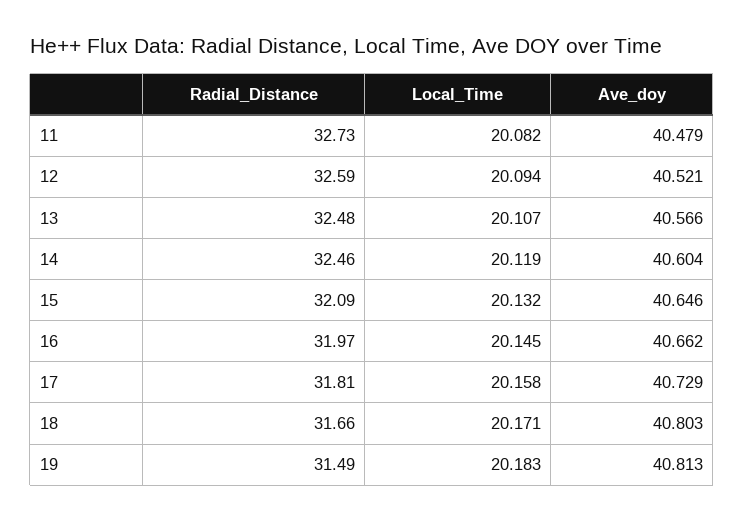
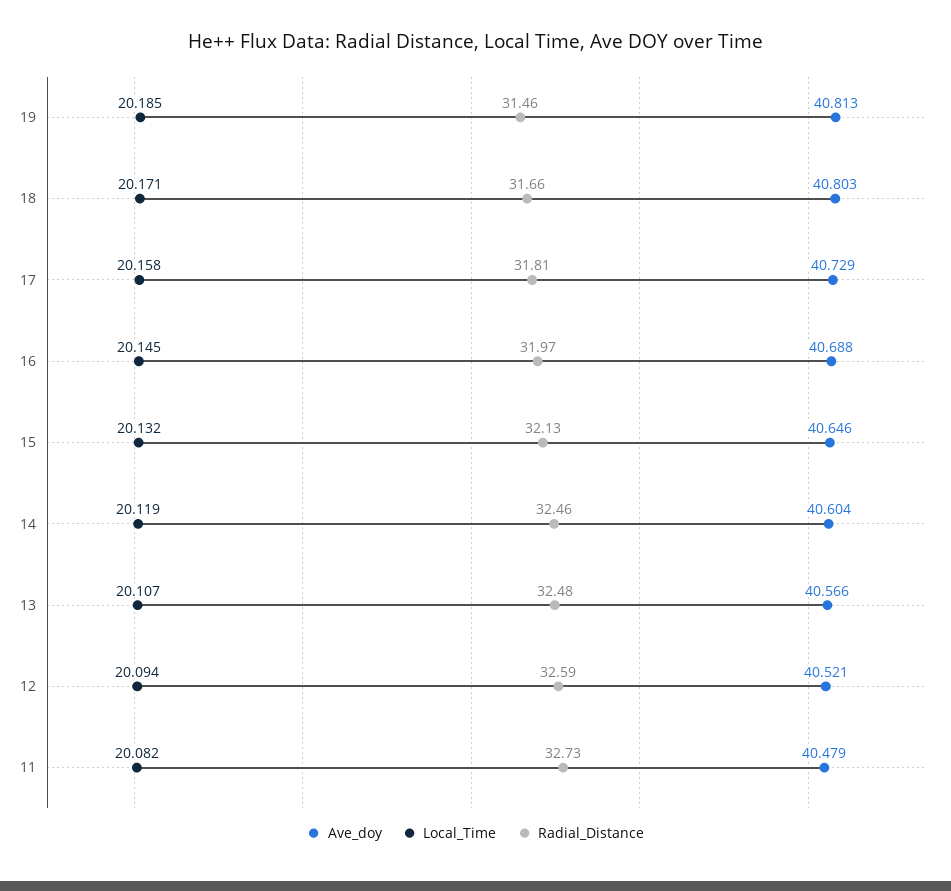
Radial_Distance, 15: 32.09 -> 32.13
Ave_doy, 16: 40.662 -> 40.688
Radial_Distance, 19: 31.49 -> 31.46
Local_Time, 19: 20.183 -> 20.185

